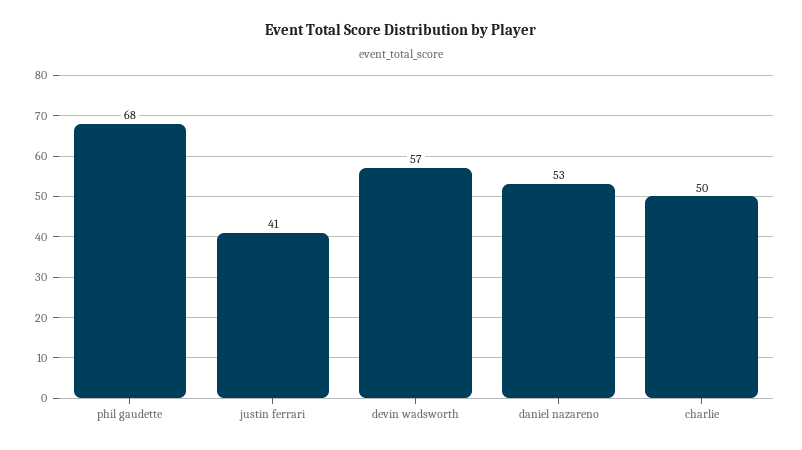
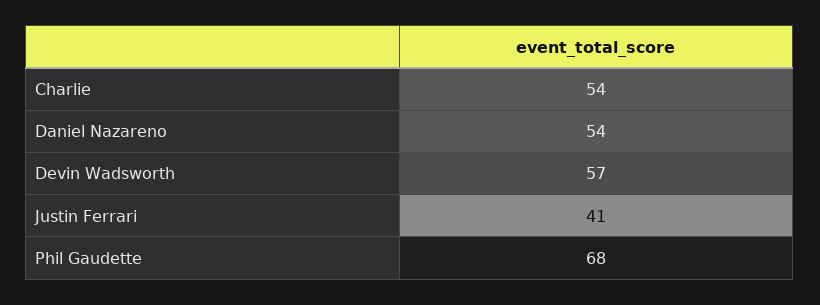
daniel nazareno: 53 -> 54
charlie: 50 -> 54

